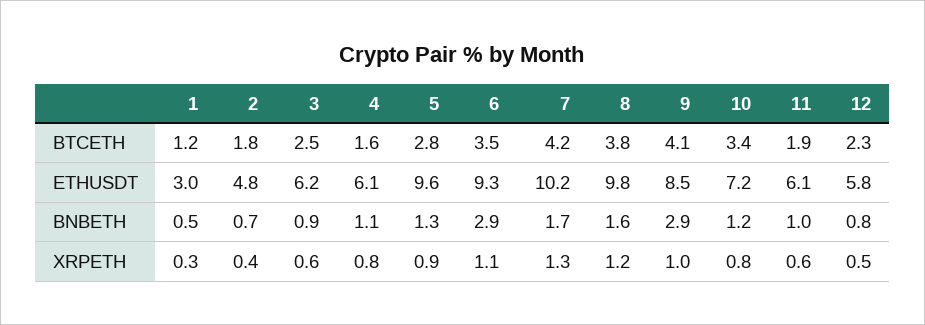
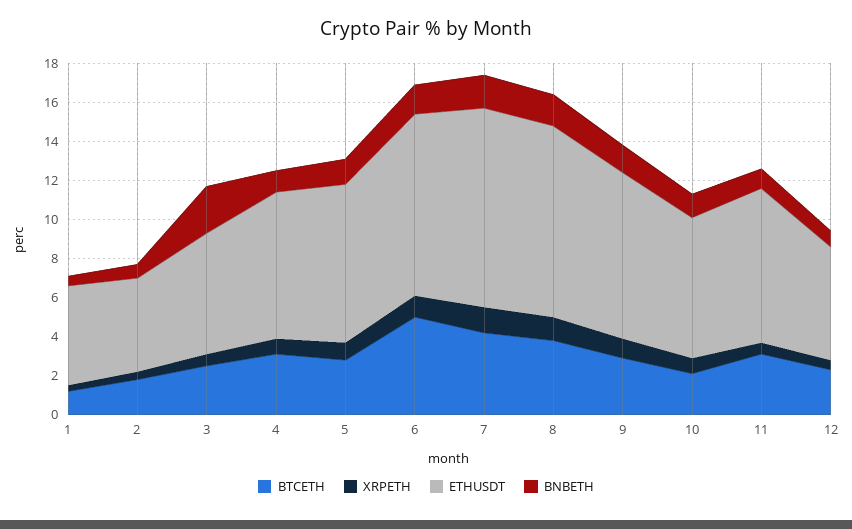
BTCETH, 4: 1.6 -> 3
BTCETH, 6: 3.5 -> 5
BTCETH, 9: 4.1 -> 3
BTCETH, 10: 3.4 -> 2
BTCETH, 11: 1.9 -> 3
ETHUSDT, 1: 3 -> 5
ETHUSDT, 4: 6.1 -> 7.5
ETHUSDT, 5: 9.6 -> 8
ETHUSDT, 11: 6.1 -> 8
BNBETH, 3: 0.9 -> 2.5
BNBETH, 6: 2.9 -> 1.5
BNBETH, 9: 2.9 -> 1.5

